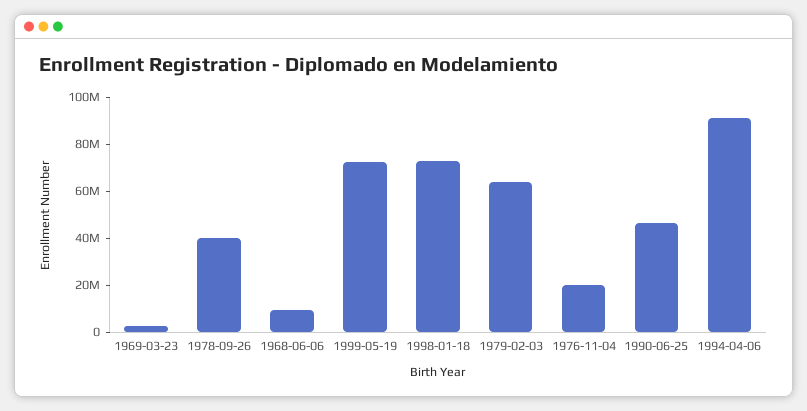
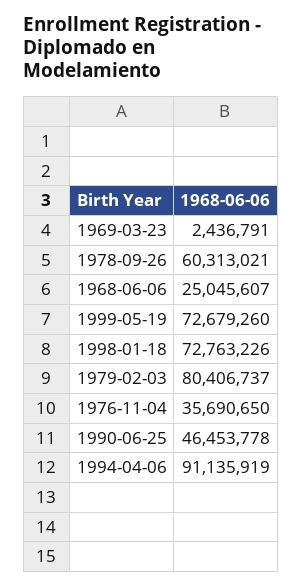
1978-09-26: 40000000 -> 60313021
1968-06-06: 10000000 -> 25045607
1979-02-03: 65000000 -> 80406737
1976-11-04: 20000000 -> 35690650

